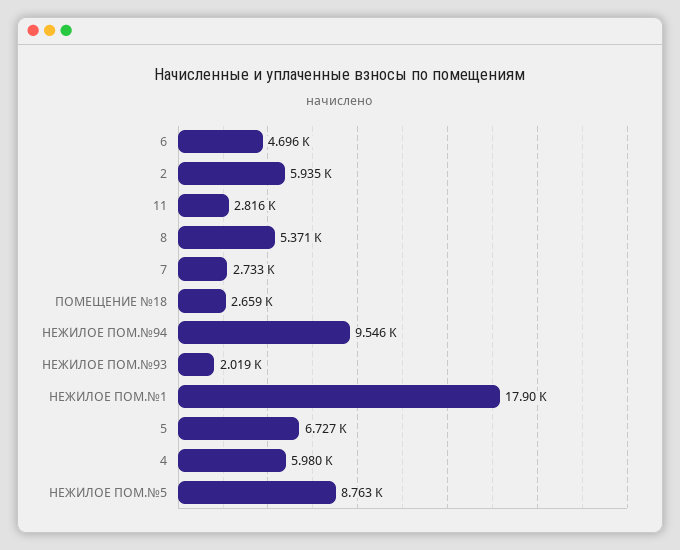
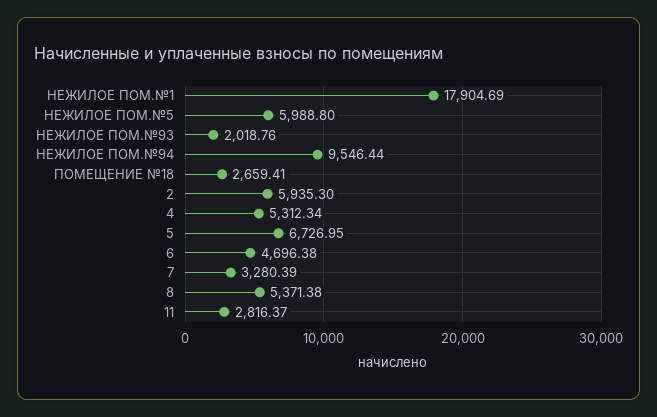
7: 2733 -> 3280.39
4: 5980 -> 5312.34
НЕЖИЛОЕ ПОМ.№5: 8763 -> 5988.8

